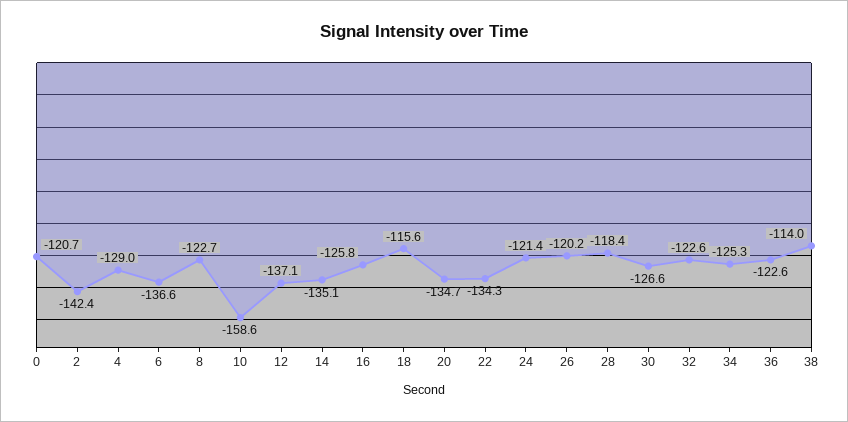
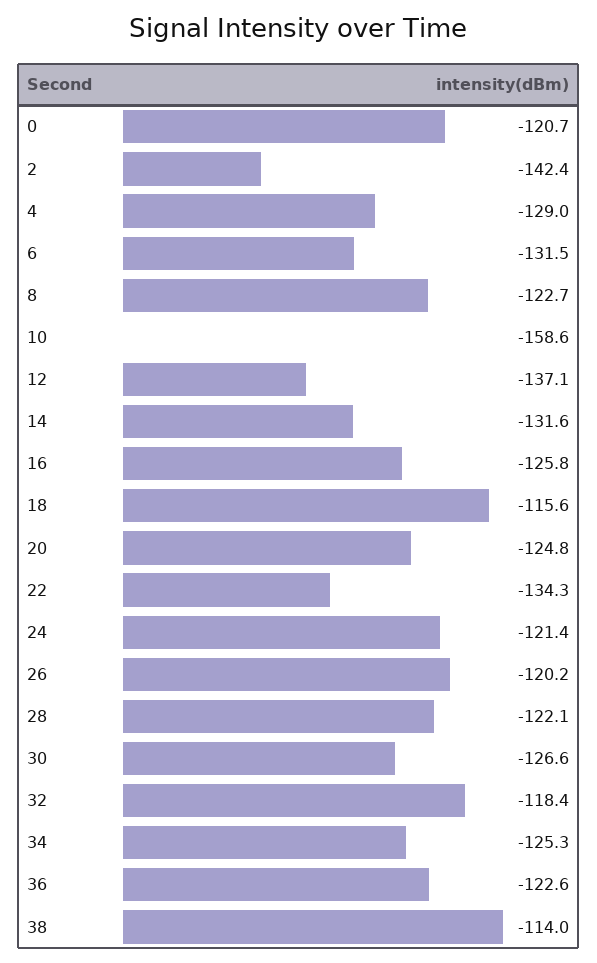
6: -136.6 -> -131.5
14: -135.1 -> -131.6
20: -134.7 -> -124.8
28: -118.4 -> -122.1
32: -122.6 -> -118.4

